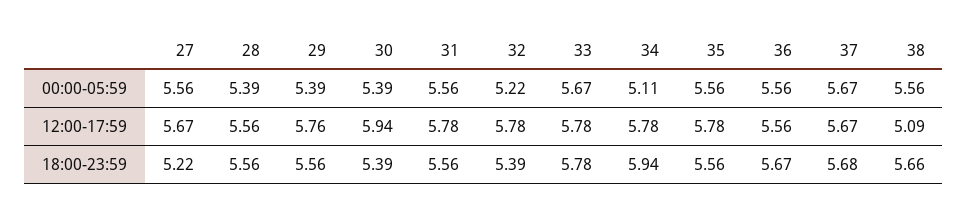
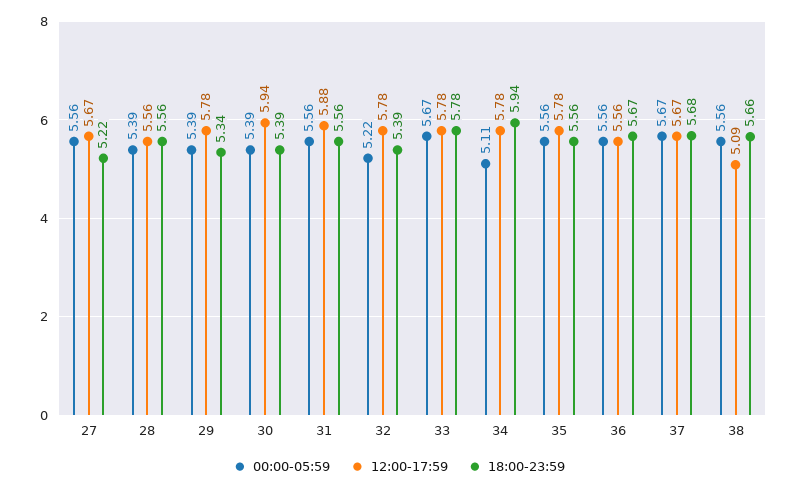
12:00-17:59, 29: 5.76 -> 5.78
12:00-17:59, 31: 5.78 -> 5.88
18:00-23:59, 29: 5.56 -> 5.34

